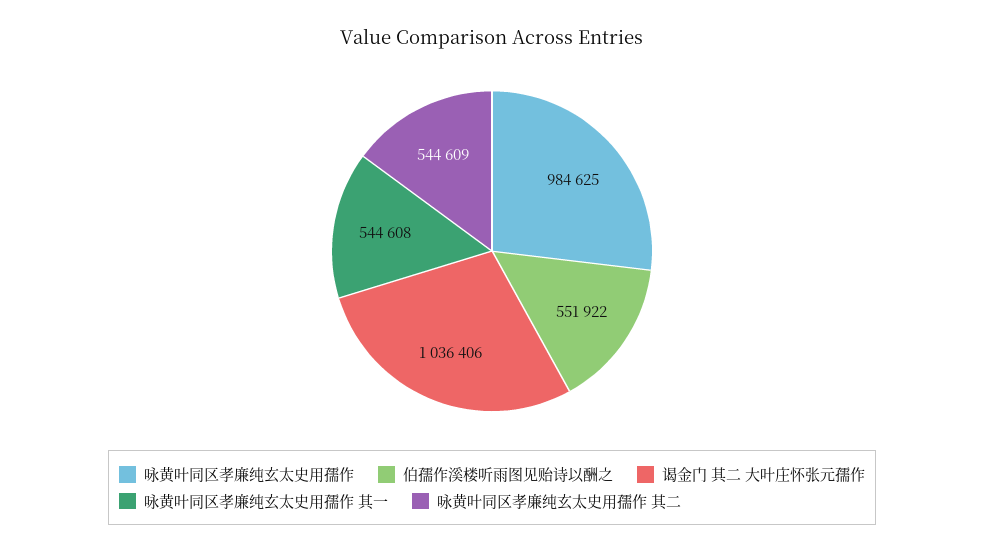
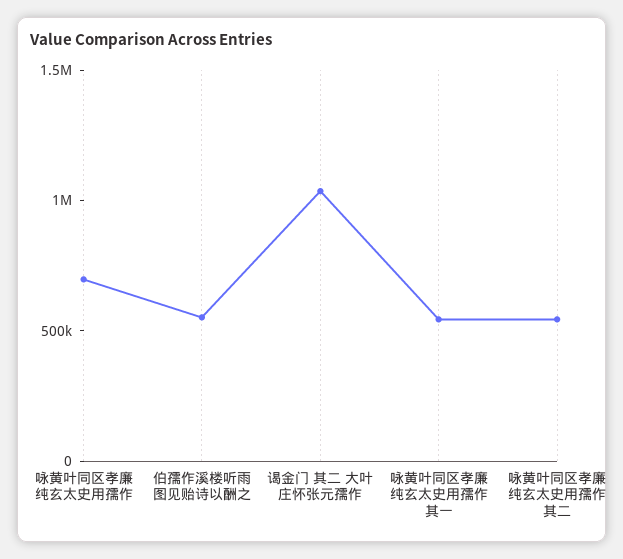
咏黄叶同区孝廉纯玄太史用孺作: 984625 -> 700000

